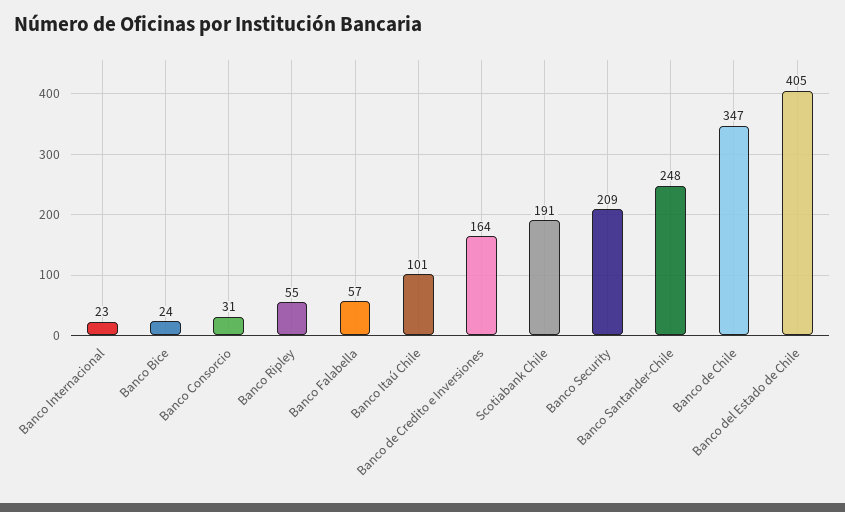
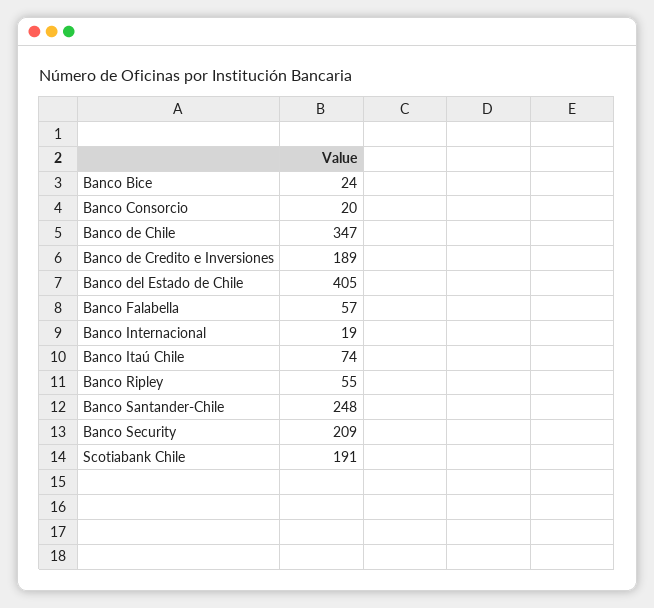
Banco Internacional: 23 -> 19
Banco Consorcio: 31 -> 20
Banco Itaú Chile: 101 -> 74
Banco de Credito e Inversiones: 164 -> 189

